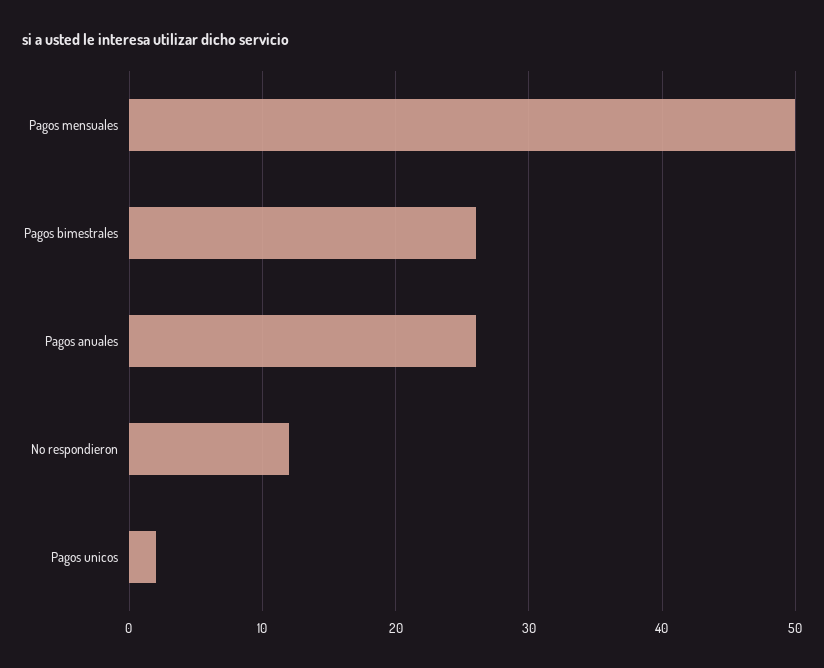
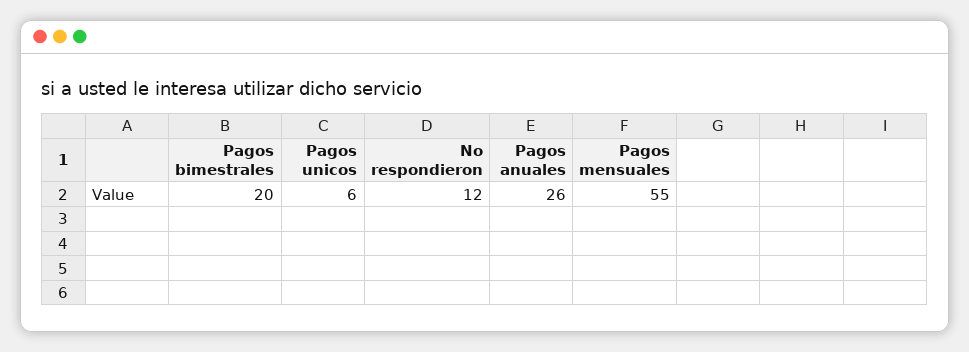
Pagos mensuales: 50 -> 55
Pagos bimestrales: 26 -> 20
Pagos unicos: 2 -> 6

